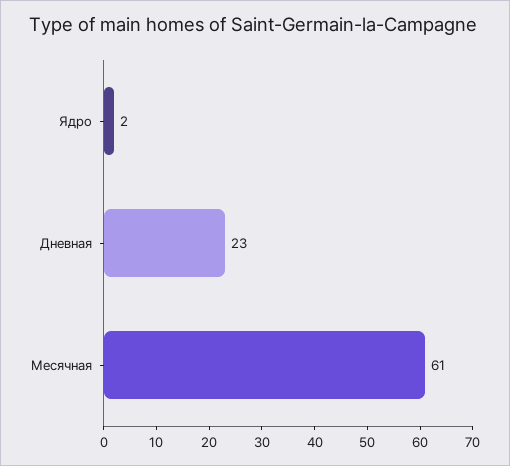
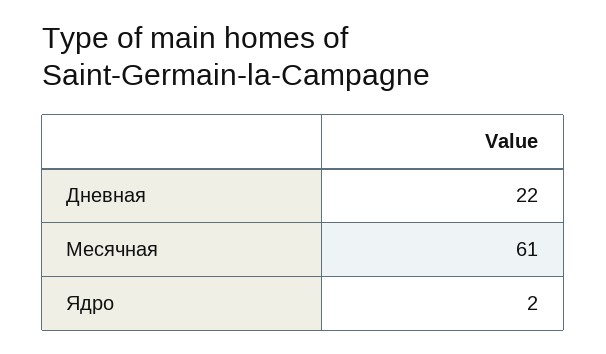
Дневная: 23 -> 22

